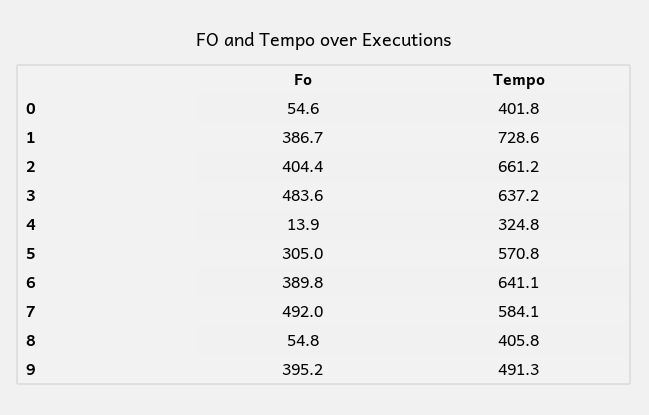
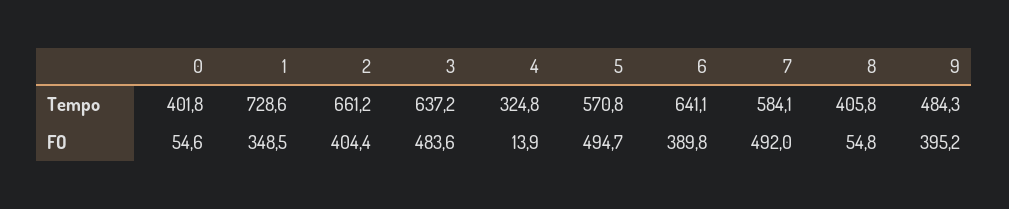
Fo, 1: 386.7 -> 348.5
Fo, 5: 305 -> 494.7
Tempo, 9: 491.3 -> 484.3

